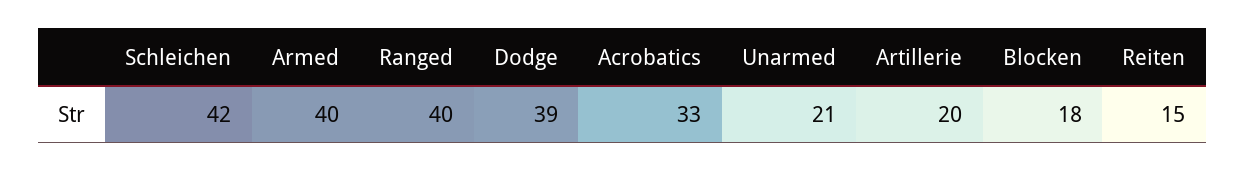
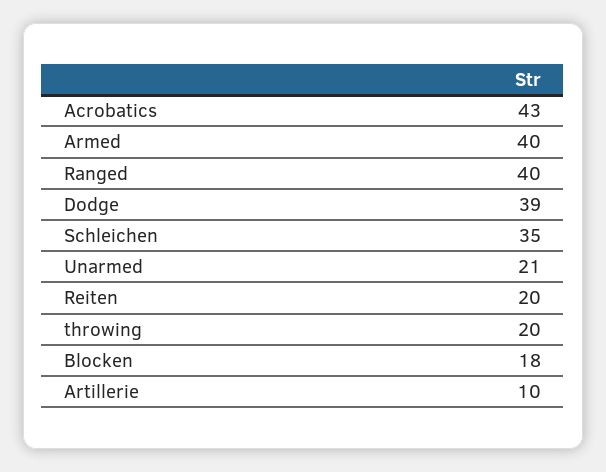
Schleichen: 42 -> 35
Acrobatics: 33 -> 43
Artillerie: 20 -> 10
Reiten: 15 -> 20
throwing: none -> 20

